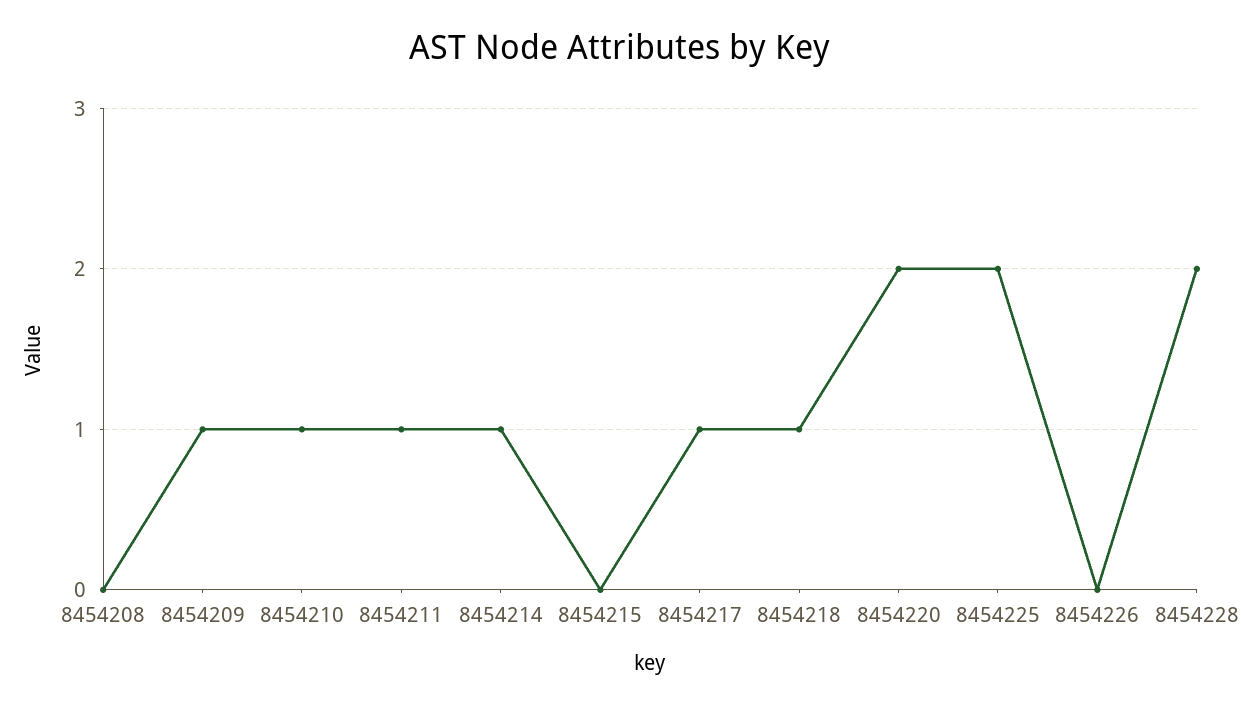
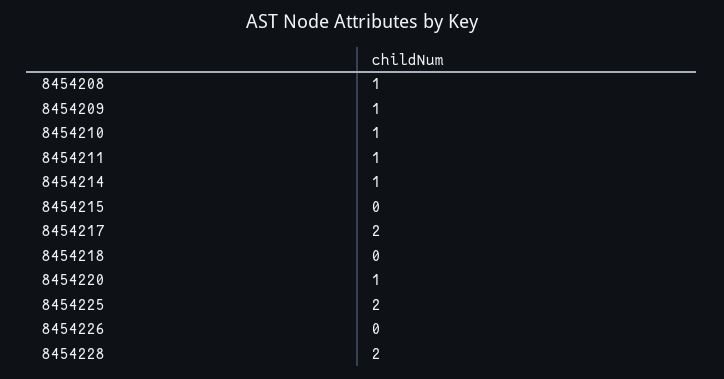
8454208: 0 -> 1
8454217: 1 -> 2
8454218: 1 -> 0
8454220: 2 -> 1

